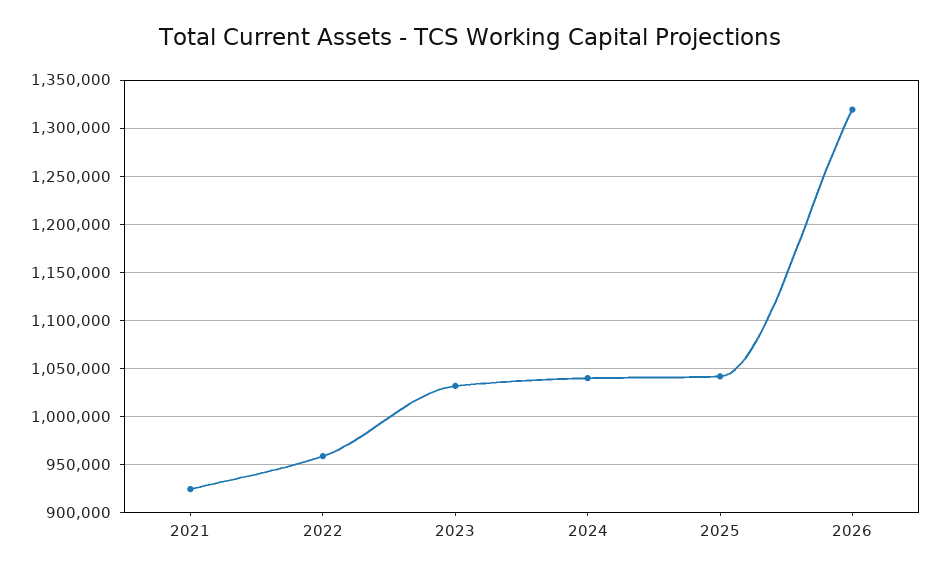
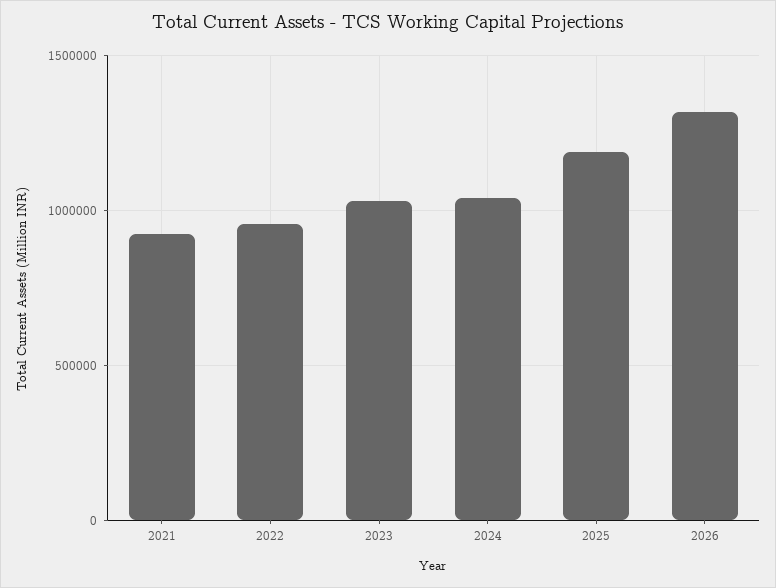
2025: 1040000 -> 1200000

